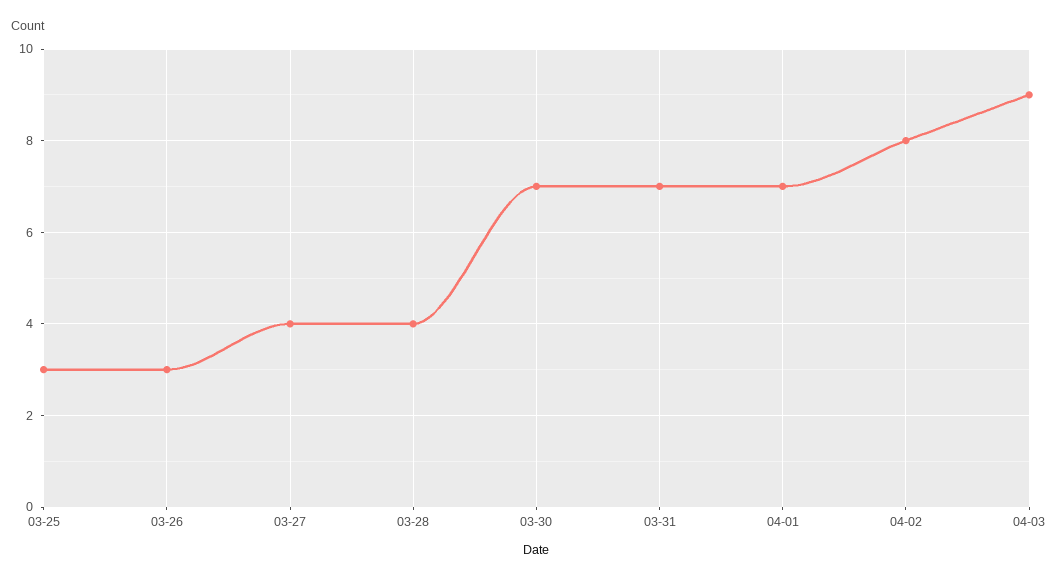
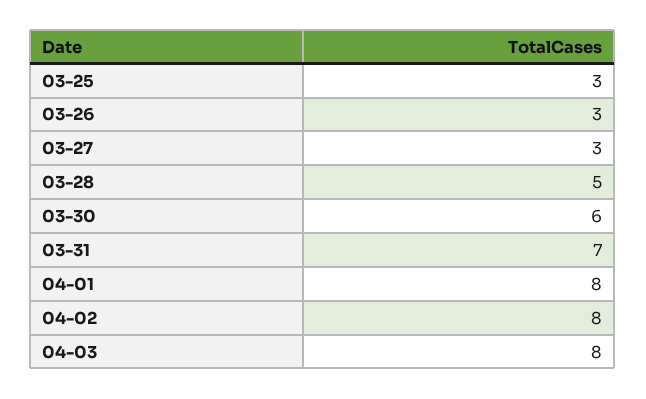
03-27: 4 -> 3
03-28: 4 -> 5
03-30: 7 -> 6
04-01: 7 -> 8
04-03: 9 -> 8

